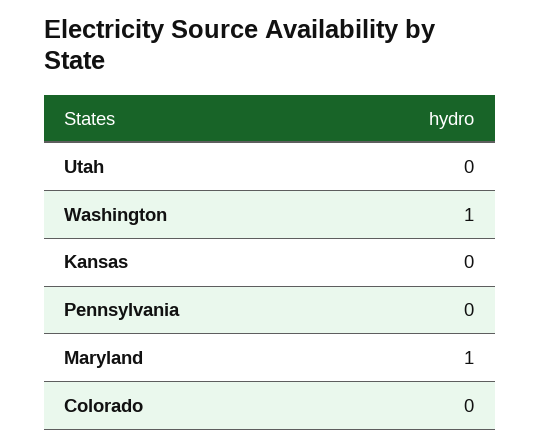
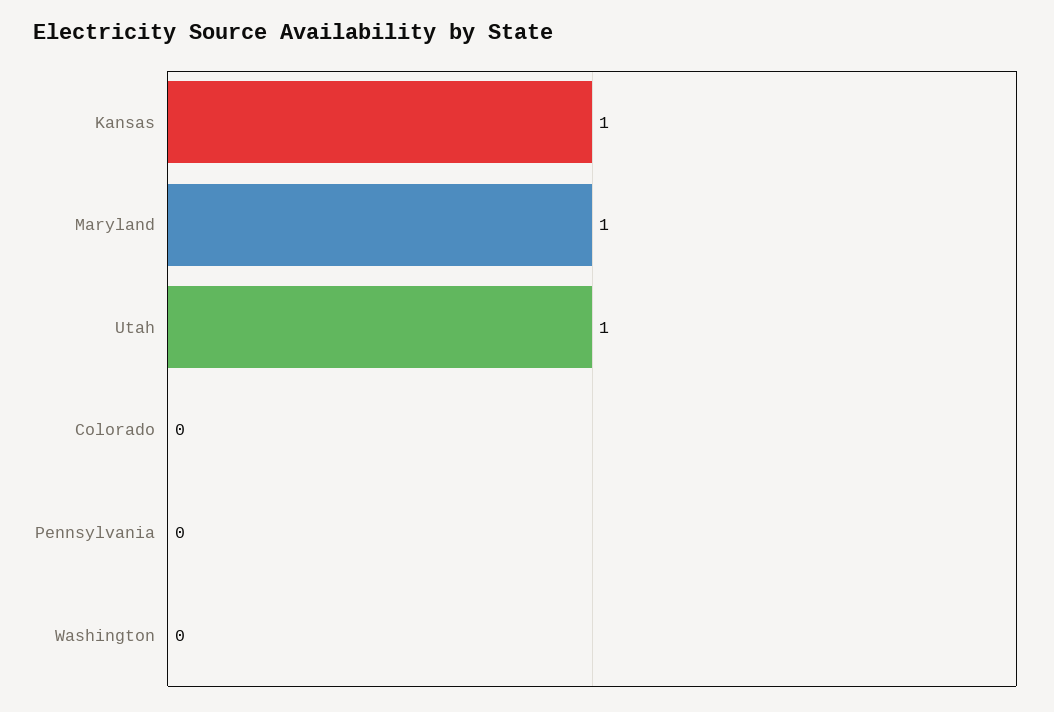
Utah: 0 -> 1
Washington: 1 -> 0
Kansas: 0 -> 1

